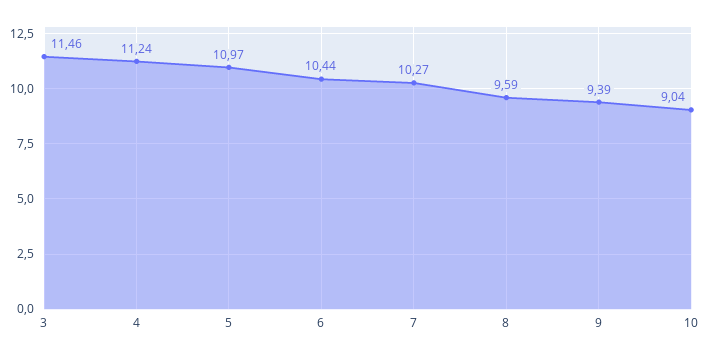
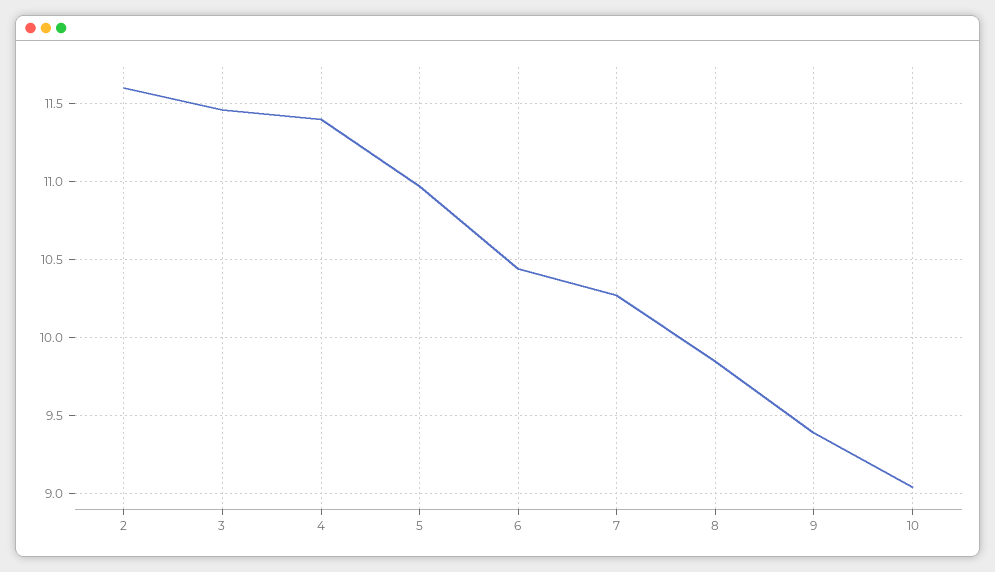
4: 11.24 -> 11.4
8: 9.59 -> 9.85
2: none -> 11.6

